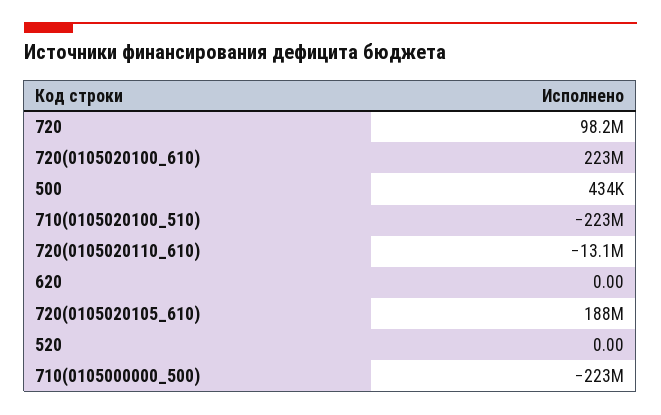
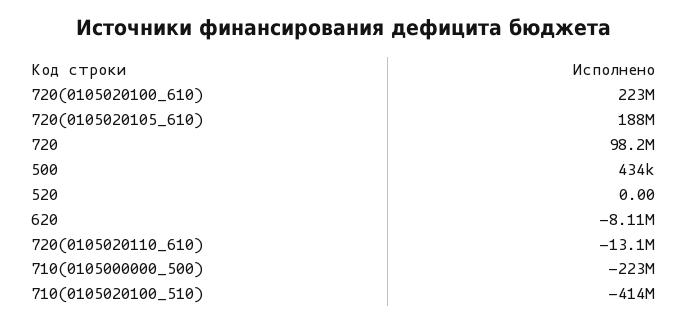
710(0105020100_510): -223000000 -> -414000000
620: 0 -> -8110000

